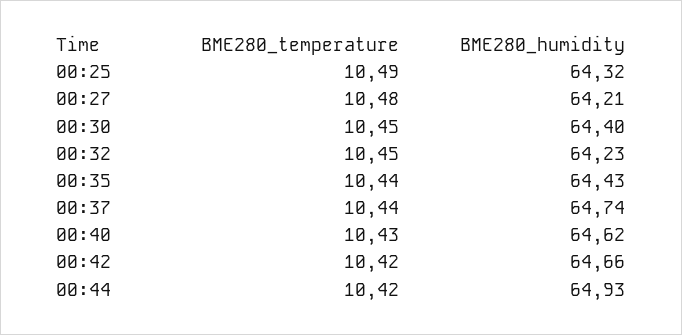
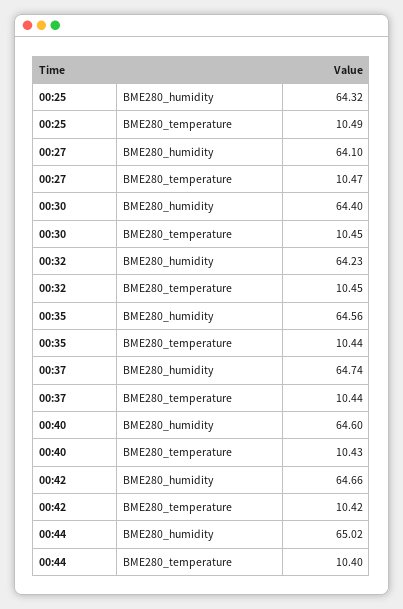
BME280_temperature, 00:27: 10.48 -> 10.47
BME280_humidity, 00:27: 64.21 -> 64.1
BME280_humidity, 00:35: 64.43 -> 64.56
BME280_humidity, 00:40: 64.62 -> 64.6
BME280_temperature, 00:44: 10.42 -> 10.4
BME280_humidity, 00:44: 64.93 -> 65.02

